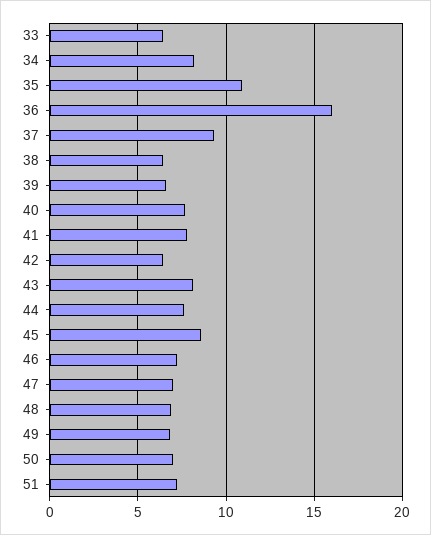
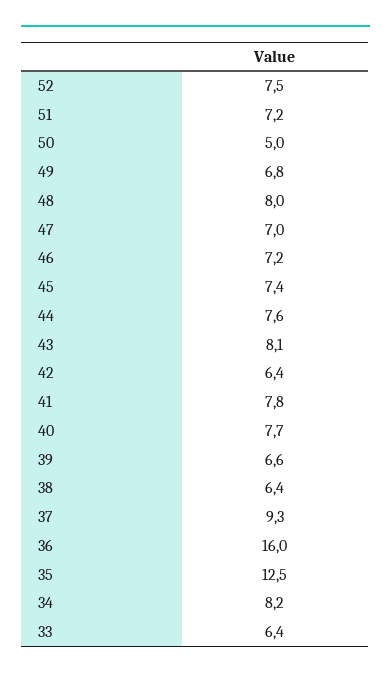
35: 11 -> 12.5
45: 8.5 -> 7.4
48: 7 -> 8
50: 7 -> 5
52: none -> 7.5

